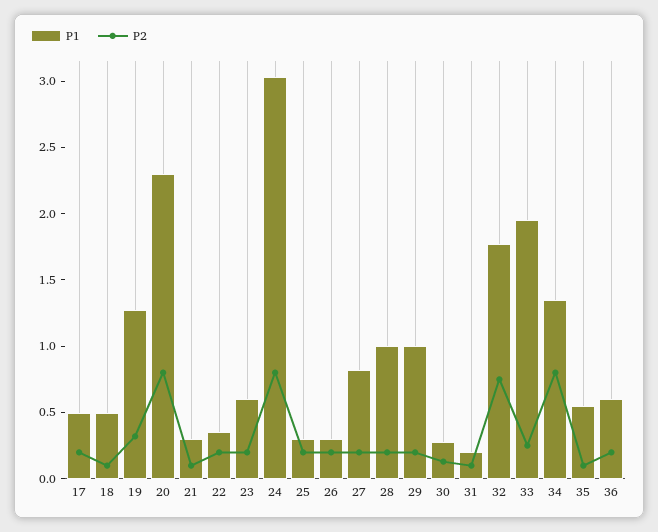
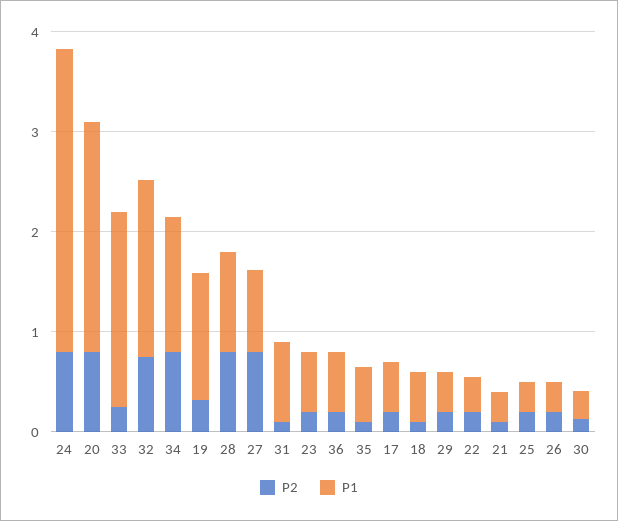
P2, 27: 0.2 -> 0.8
P2, 28: 0.2 -> 0.8
P1, 29: 1 -> 0.4
P1, 31: 0.2 -> 0.8

